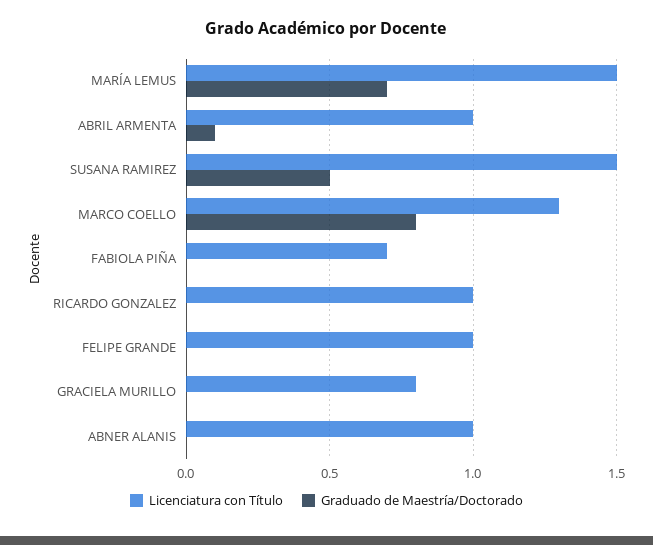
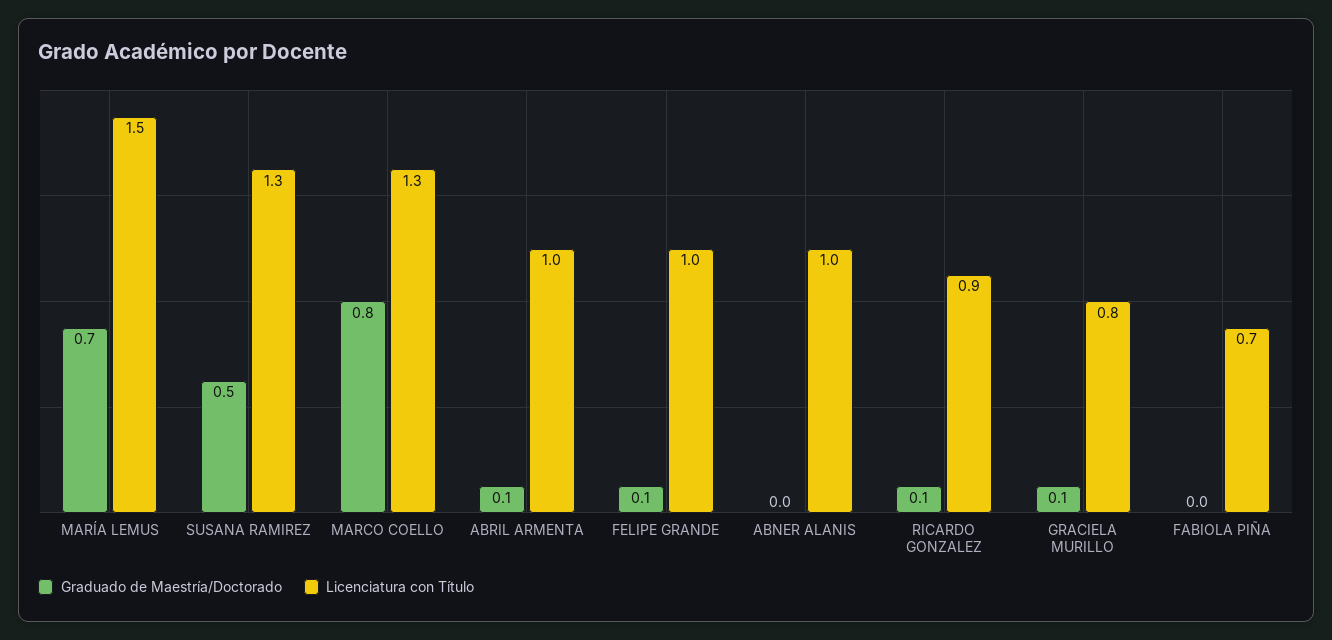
Licenciatura con Título, SUSANA RAMIREZ: 1.5 -> 1.3
Licenciatura con Título, RICARDO GONZALEZ: 1 -> 0.9
Graduado de Maestría/Doctorado, RICARDO GONZALEZ: 0 -> 0.1
Graduado de Maestría/Doctorado, FELIPE GRANDE: 0 -> 0.1
Graduado de Maestría/Doctorado, GRACIELA MURILLO: 0 -> 0.1

